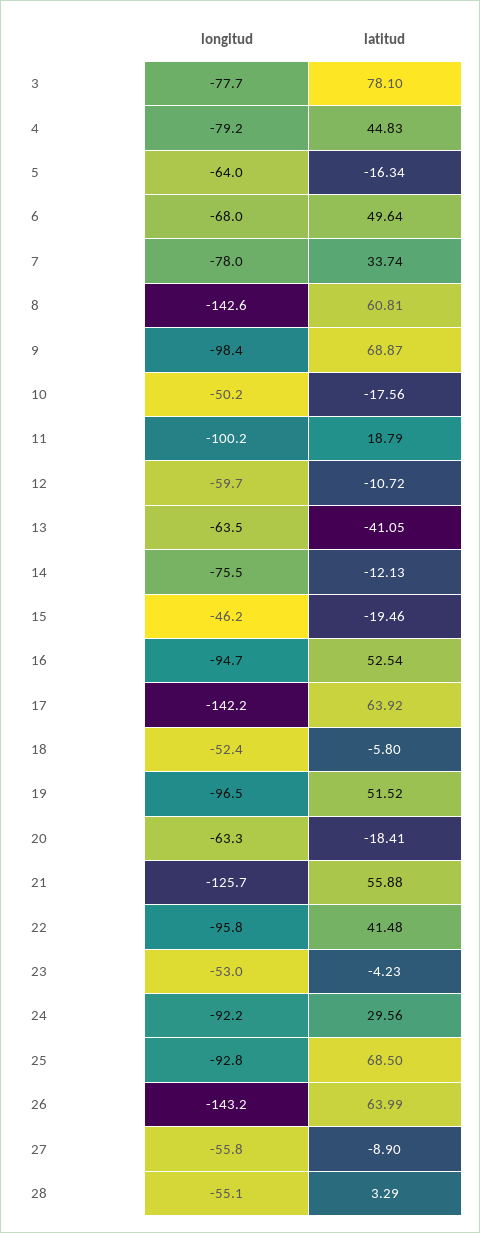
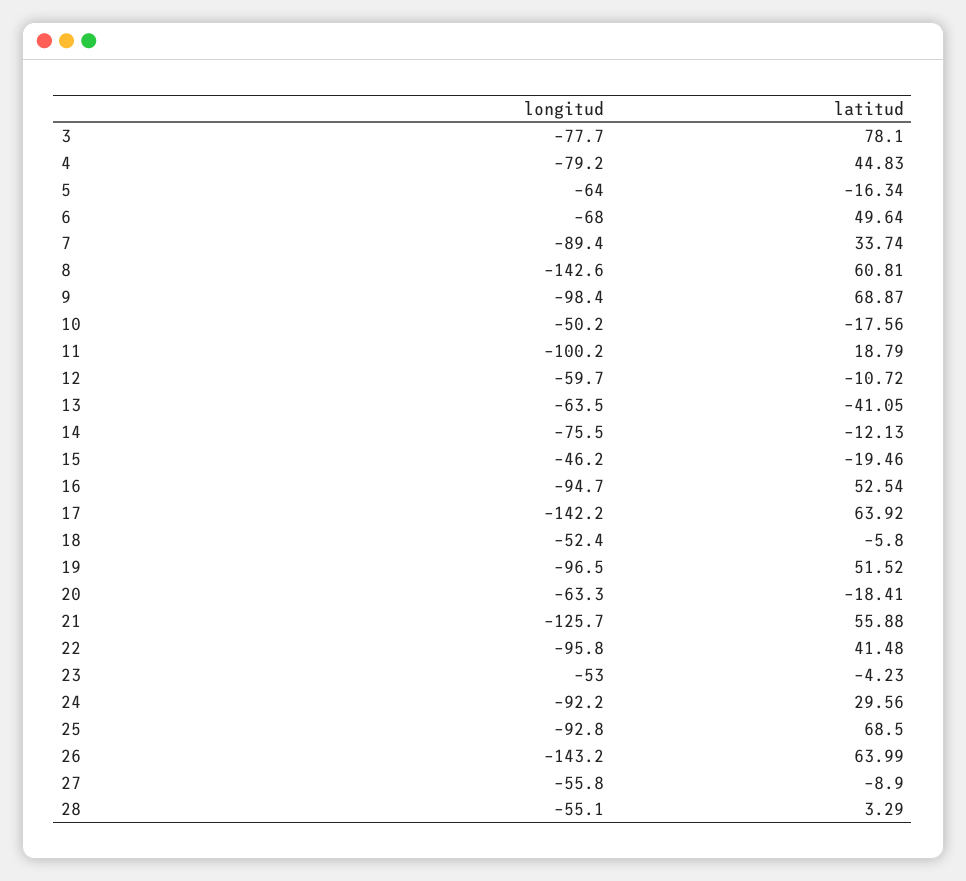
longitud, 7: -78 -> -89.4

